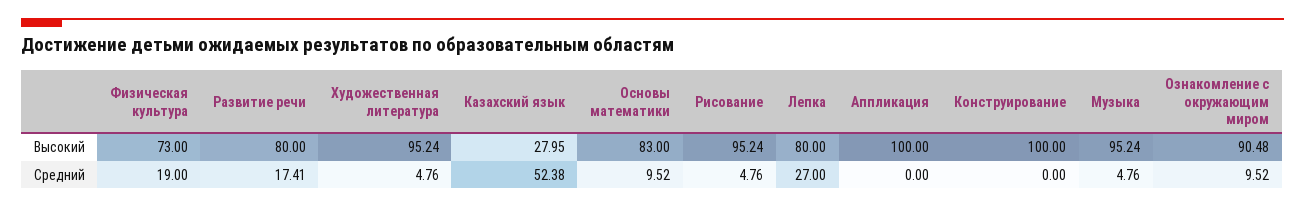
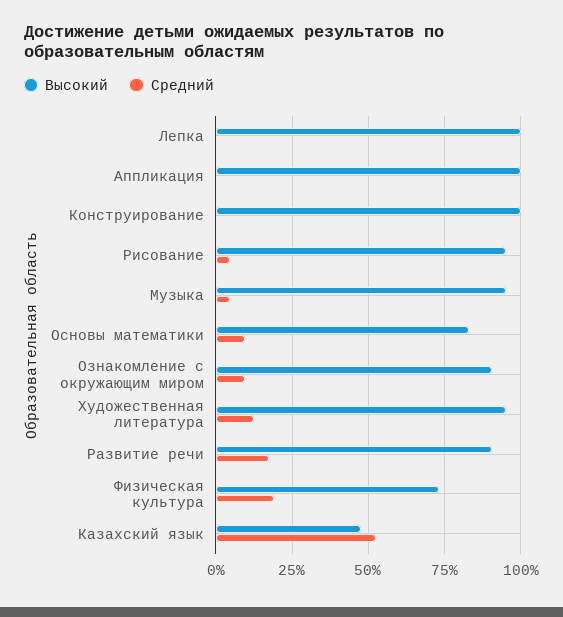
Высокий, Развитие речи: 80 -> 90
Высокий, Казахский язык: 27.95 -> 47.5
Высокий, Лепка: 80 -> 100
Средний, Художественная литература: 4.76 -> 12.5
Средний, Лепка: 27 -> 0

